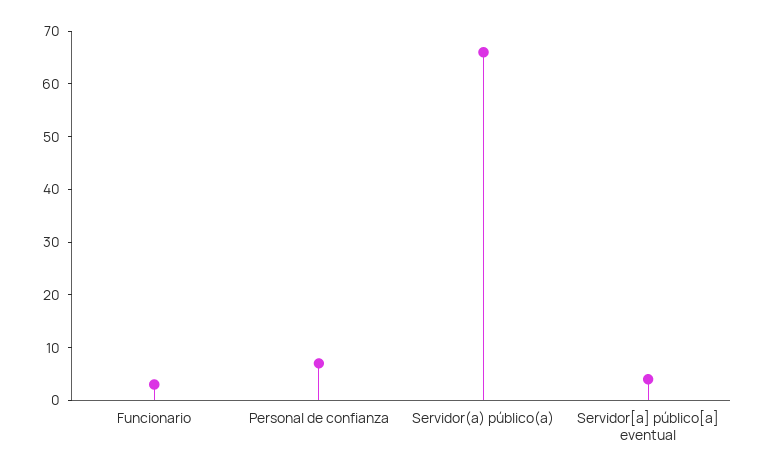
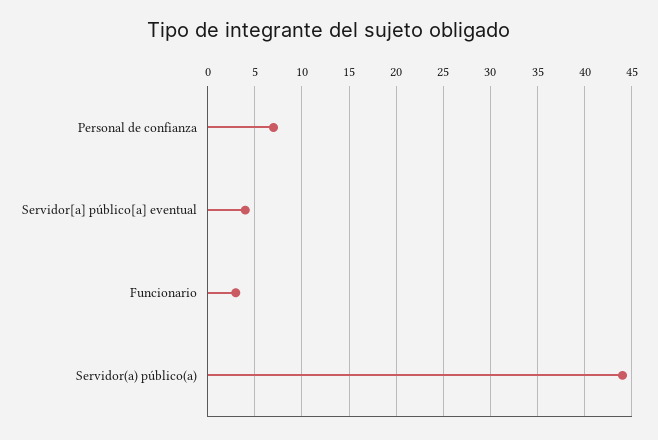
Servidor(a) público(a): 65 -> 44

